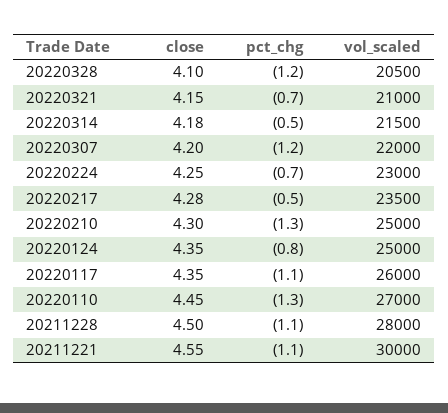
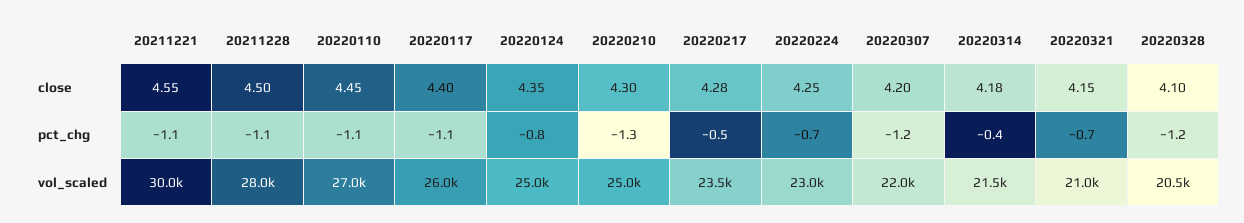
pct_chg, 20220314: -0.5 -> -0.4
close, 20220117: 4.35 -> 4.4
pct_chg, 20220110: -1.3 -> -1.1

